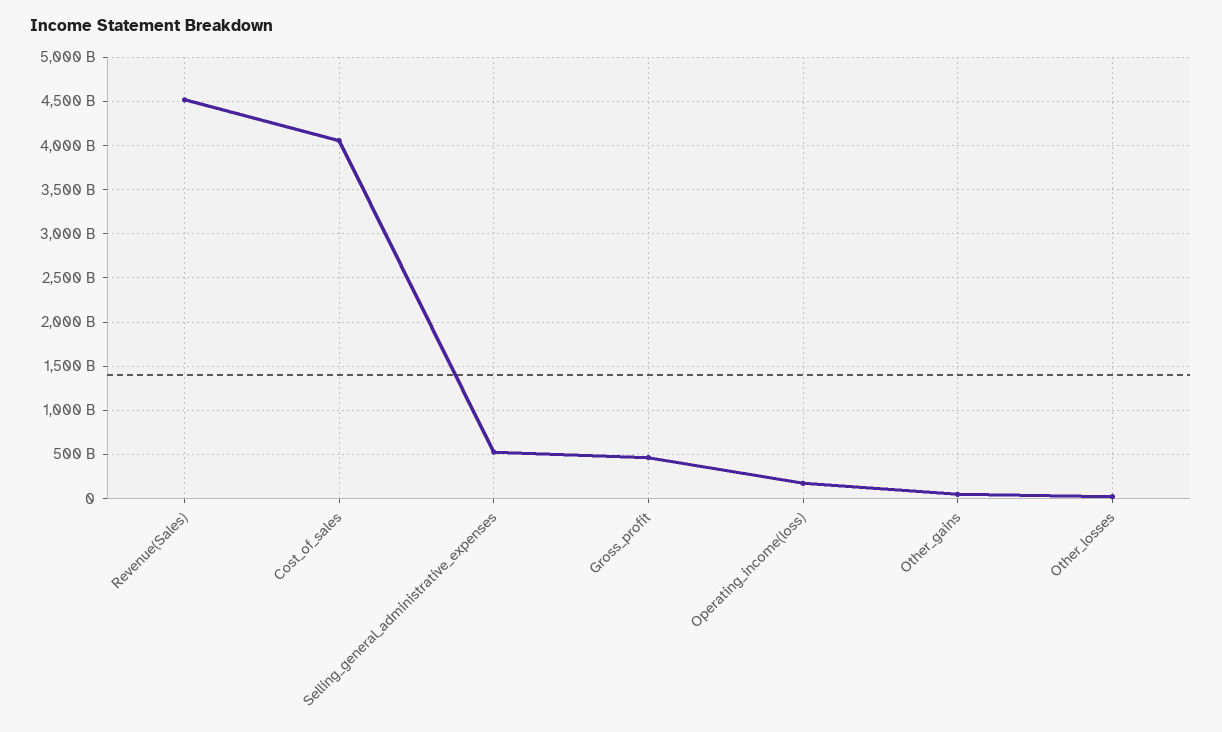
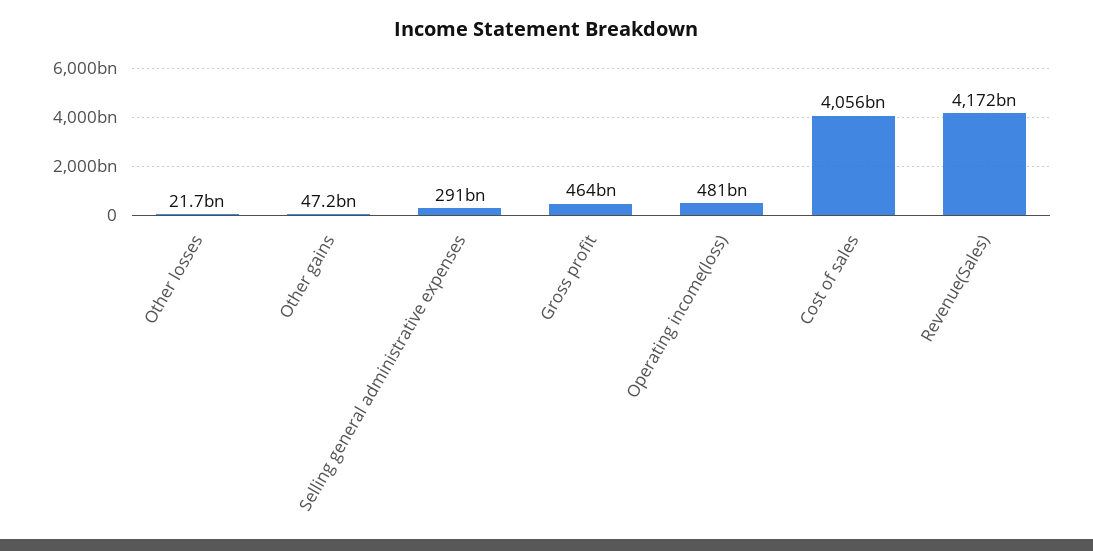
Revenue(Sales): 4500000000000 -> 4172000000000
Selling_general_administrative_expenses: 500000000000 -> 291000000000
Operating_income(loss): 200000000000 -> 481000000000

